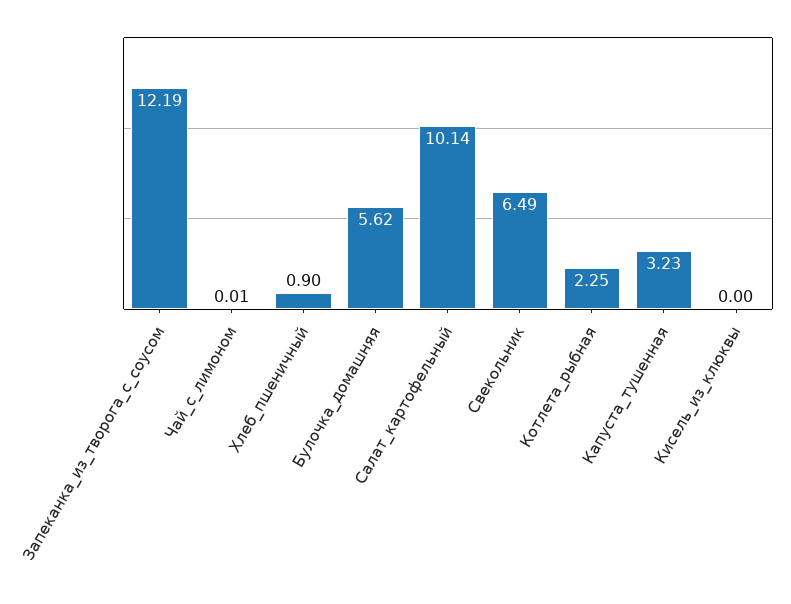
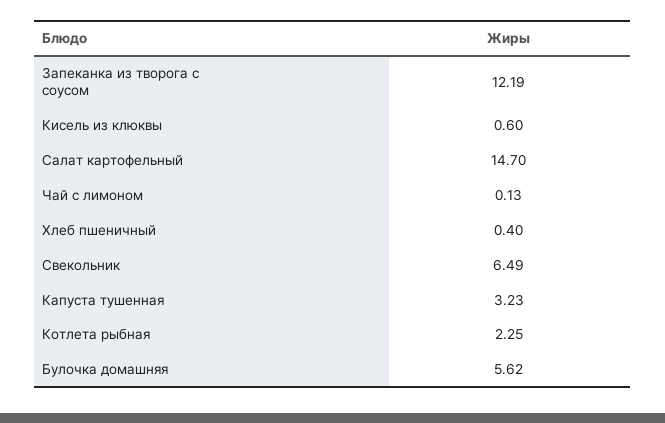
Чай_с_лимоном: 0.01 -> 0.13
Хлеб_пшеничный: 0.9 -> 0.4
Салат_картофельный: 10.14 -> 14.7
Кисель_из_клюквы: 0 -> 0.6

